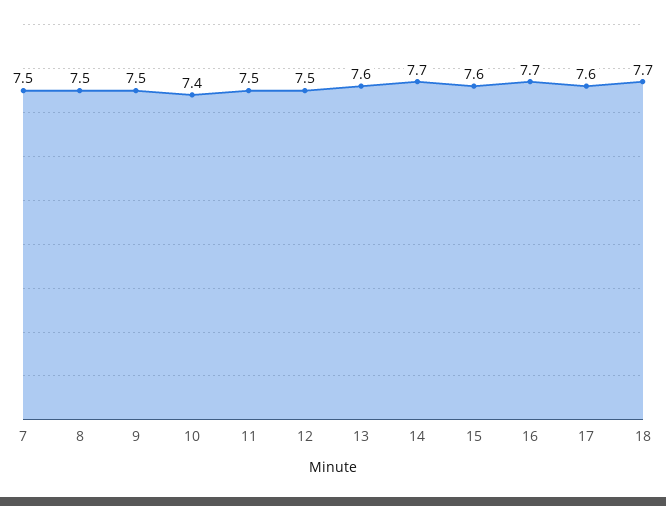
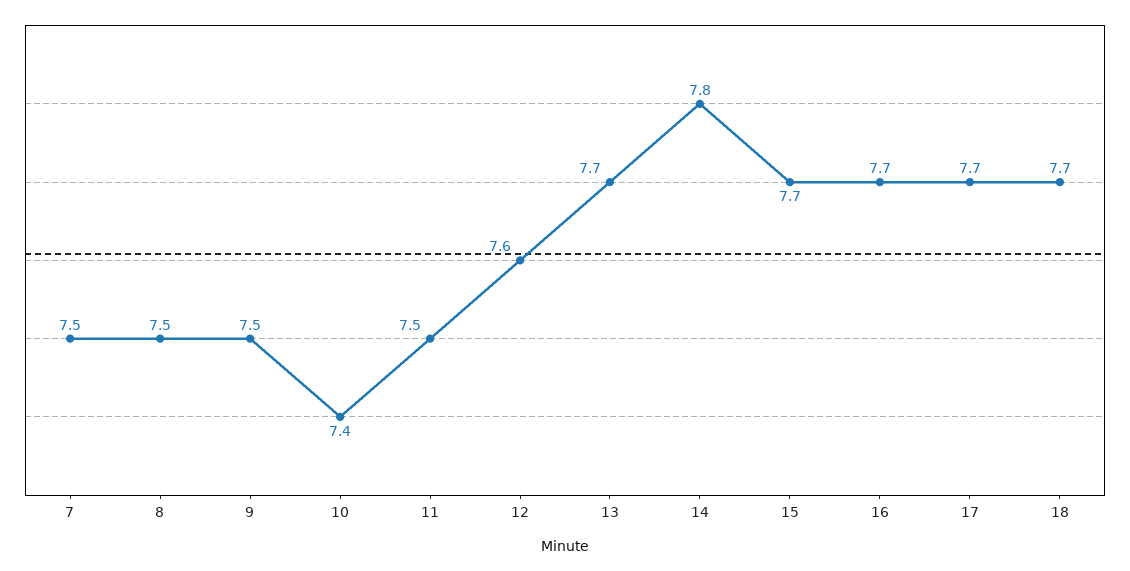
12: 7.5 -> 7.6
13: 7.6 -> 7.7
14: 7.7 -> 7.8
15: 7.6 -> 7.7
17: 7.6 -> 7.7

